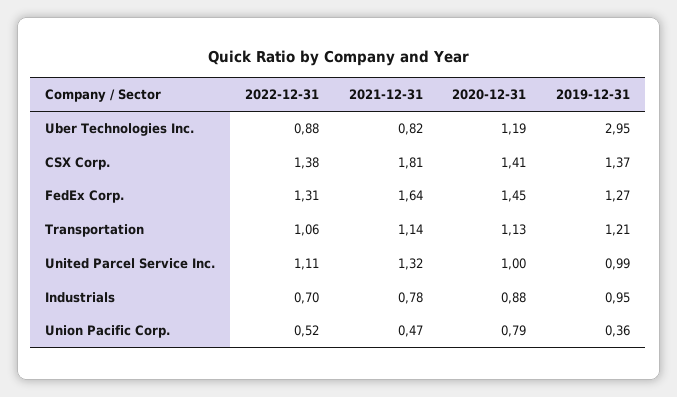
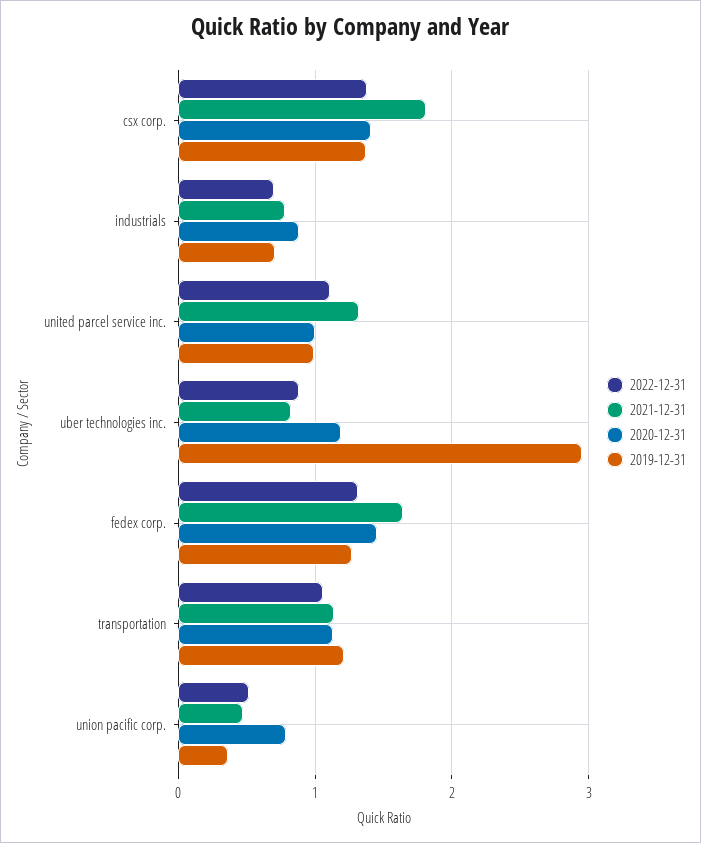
2019-12-31, Industrials: 0.95 -> 0.7

